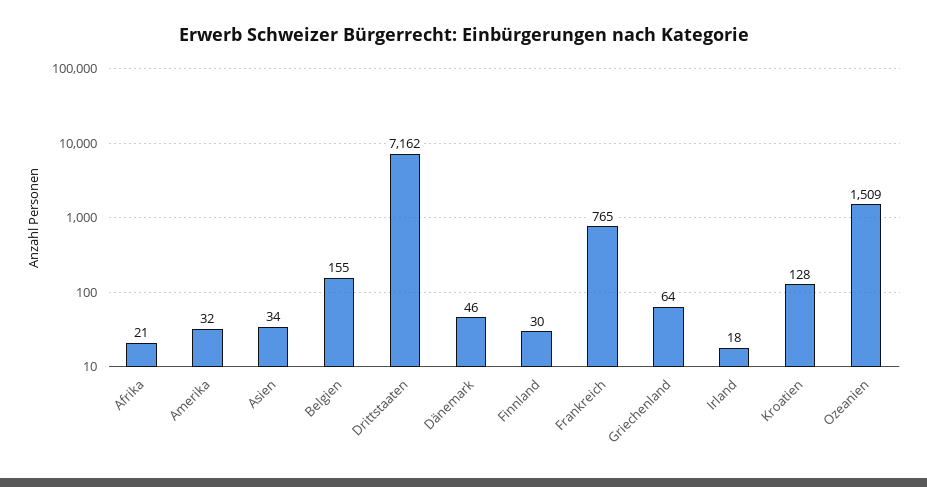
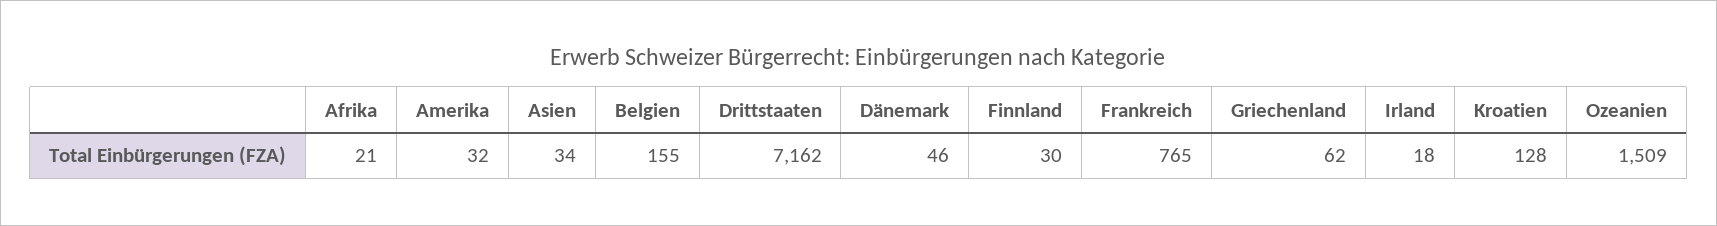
Griechenland: 64 -> 62

